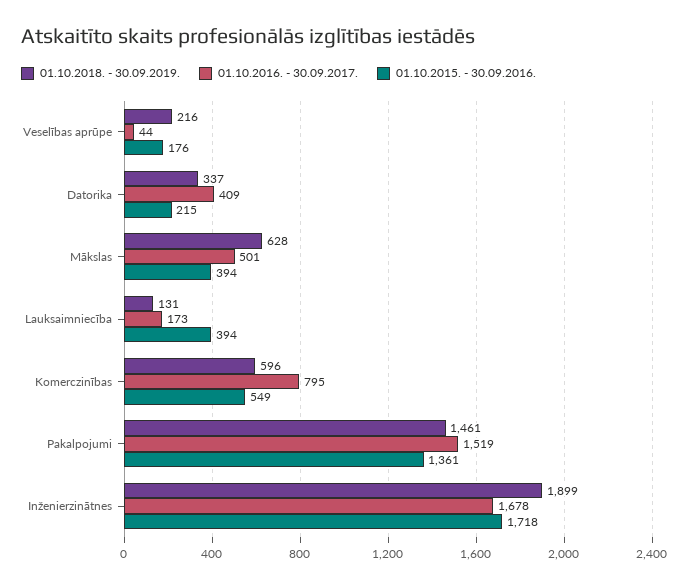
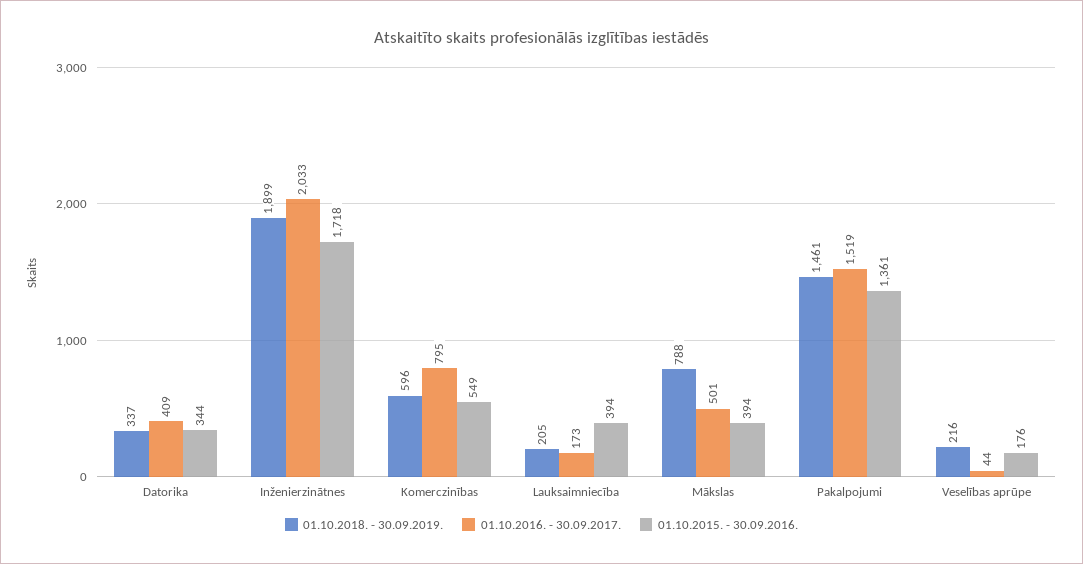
01.10.2015. - 30.09.2016., Datorika: 215 -> 344
01.10.2018. - 30.09.2019., Mākslas: 628 -> 788
01.10.2018. - 30.09.2019., Lauksaimniecība: 131 -> 205
01.10.2016. - 30.09.2017., Inženierzinātnes: 1678 -> 2033

